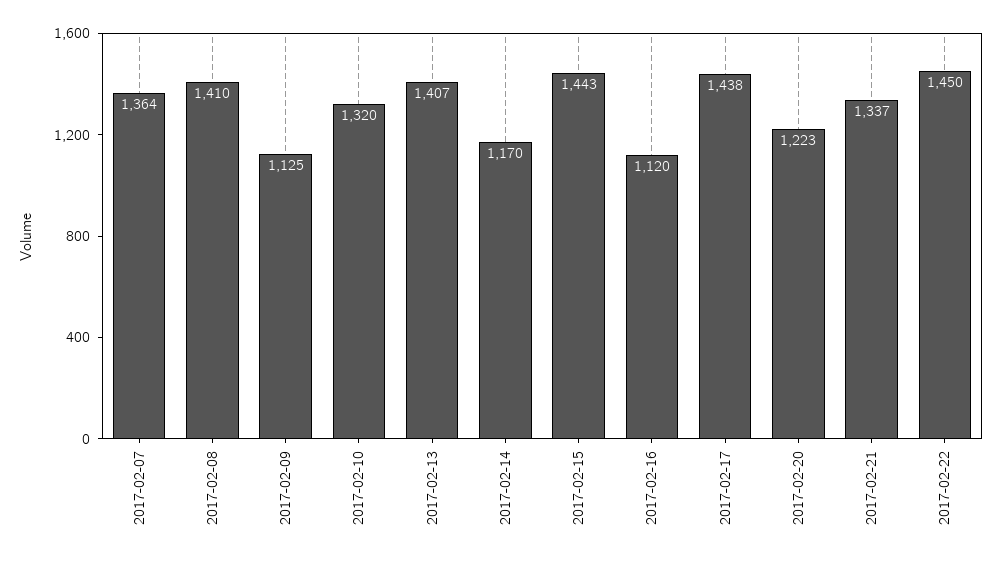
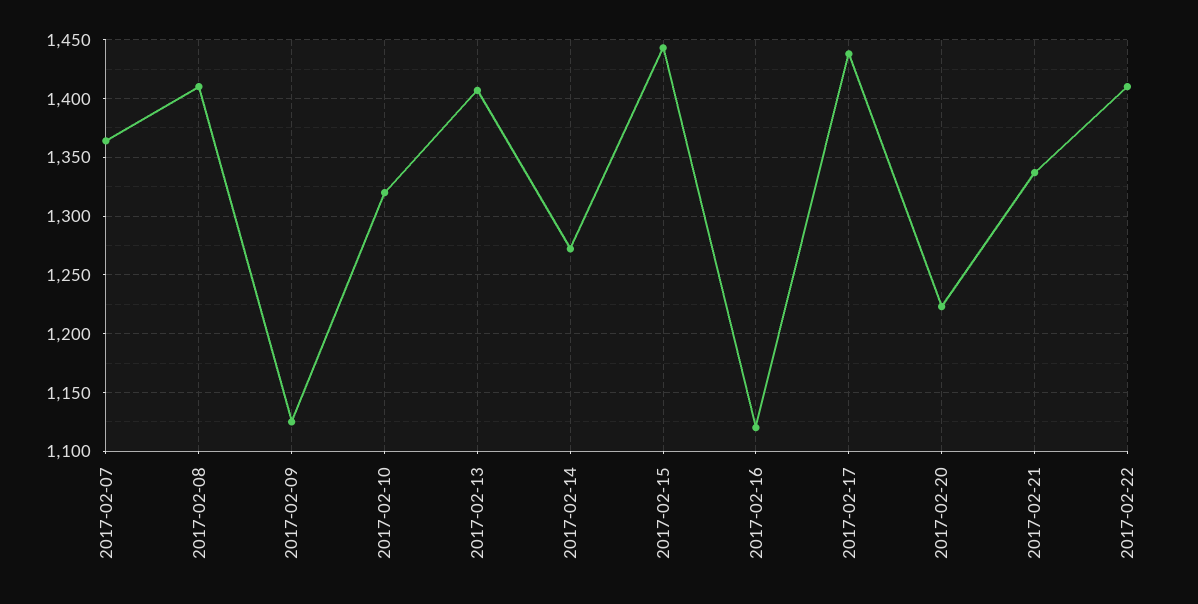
2017-02-14: 1170 -> 1270
2017-02-22: 1450 -> 1410

